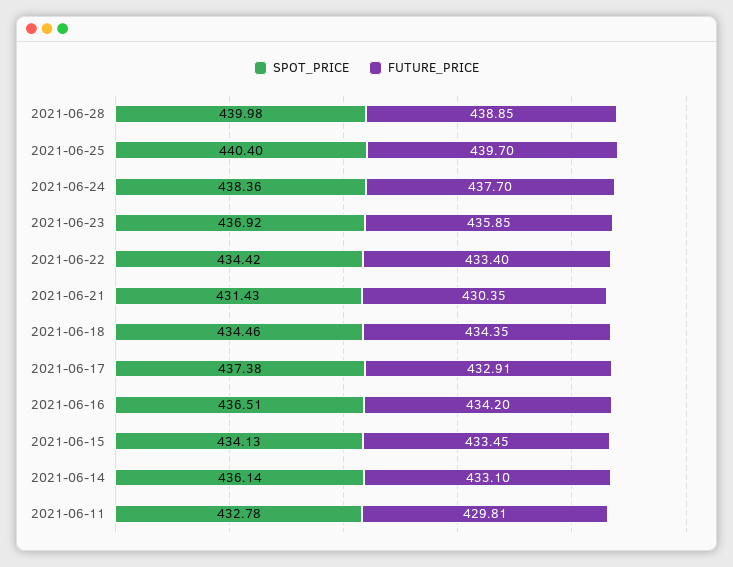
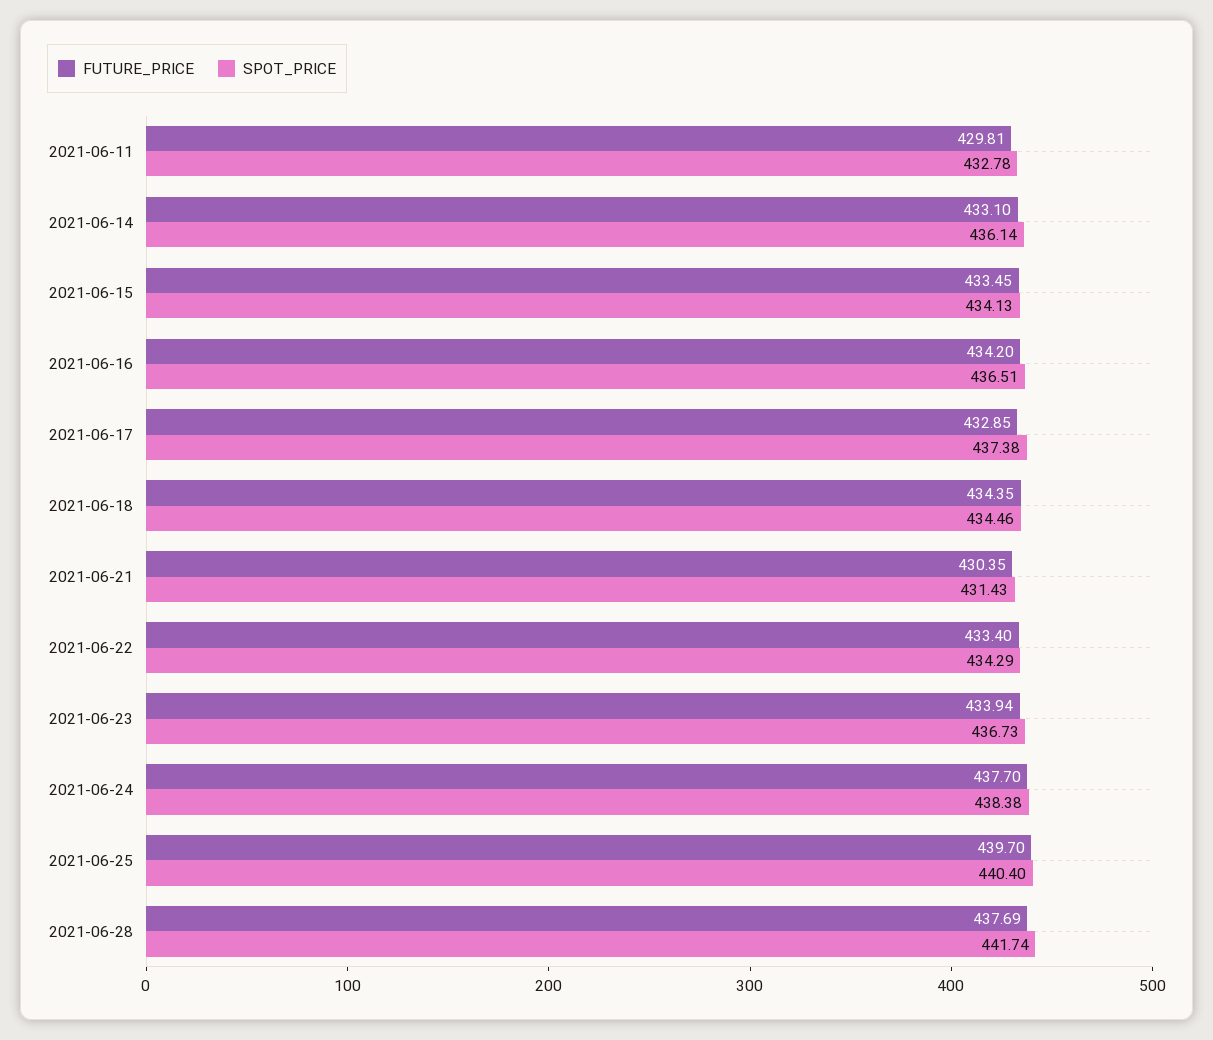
SPOT_PRICE, 2021-06-28: 439.98 -> 441.74
FUTURE_PRICE, 2021-06-28: 438.85 -> 437.69
SPOT_PRICE, 2021-06-24: 438.36 -> 438.38
SPOT_PRICE, 2021-06-23: 436.92 -> 436.73
FUTURE_PRICE, 2021-06-23: 435.85 -> 433.94
SPOT_PRICE, 2021-06-22: 434.42 -> 434.29
FUTURE_PRICE, 2021-06-17: 432.91 -> 432.85

